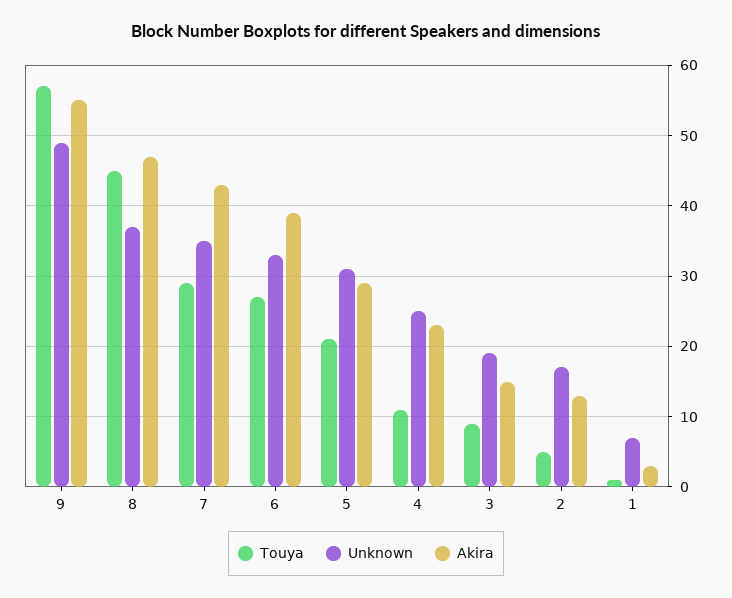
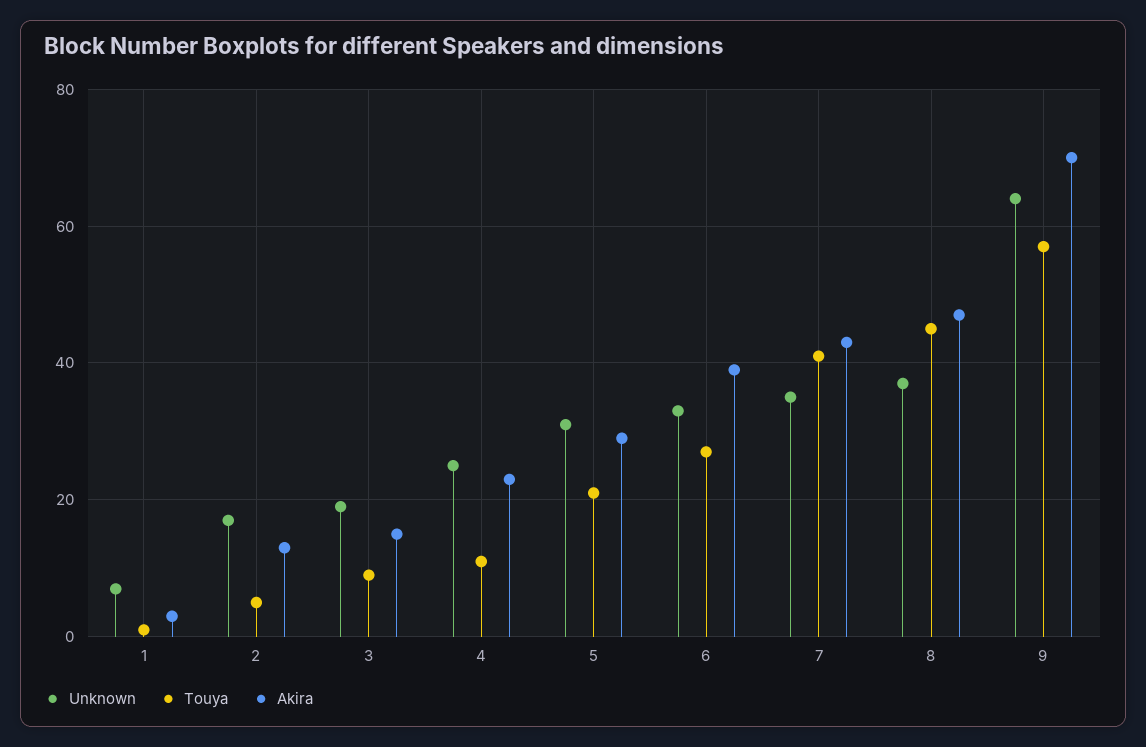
Unknown, 9: 49 -> 65
Akira, 9: 55 -> 70
Touya, 7: 29 -> 40

